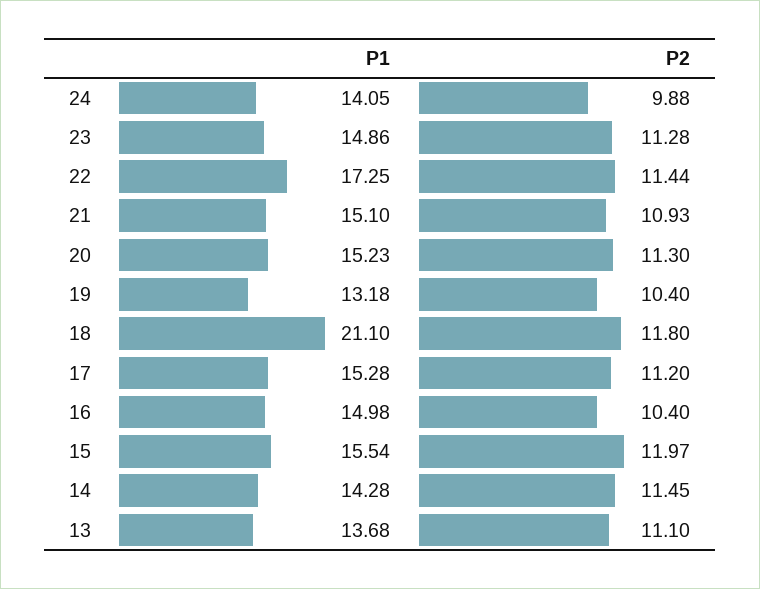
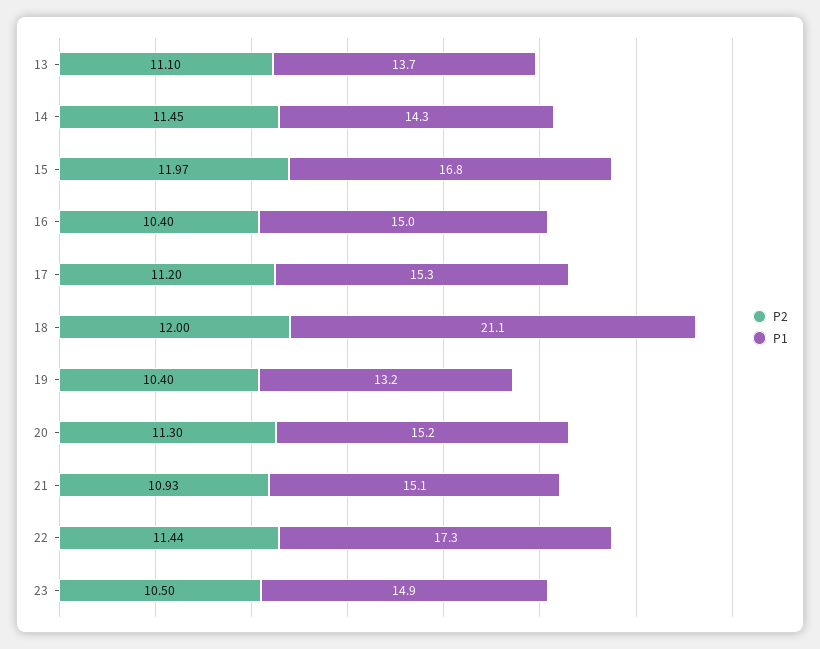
P1, 24: 14.05 -> none
P2, 24: 9.88 -> none
P2, 23: 11.28 -> 10.5
P2, 18: 11.8 -> 12
P1, 15: 15.54 -> 16.8

